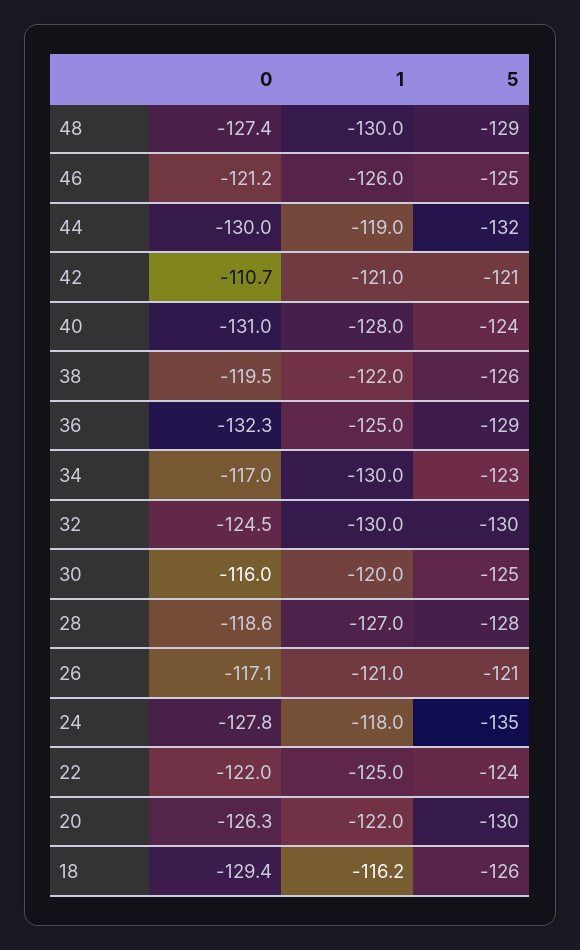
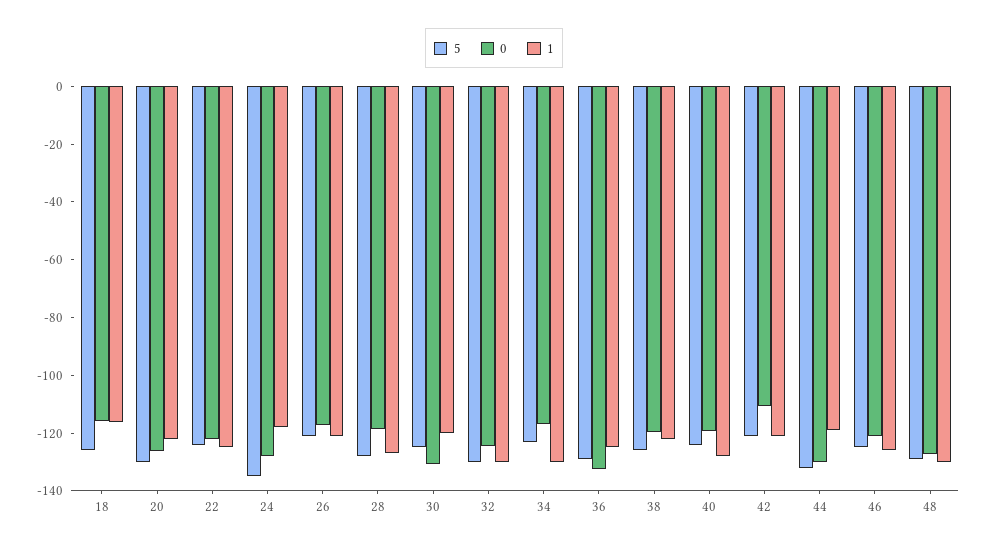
0, 40: -131 -> -120
0, 30: -116 -> -130
0, 18: -129.4 -> -115

